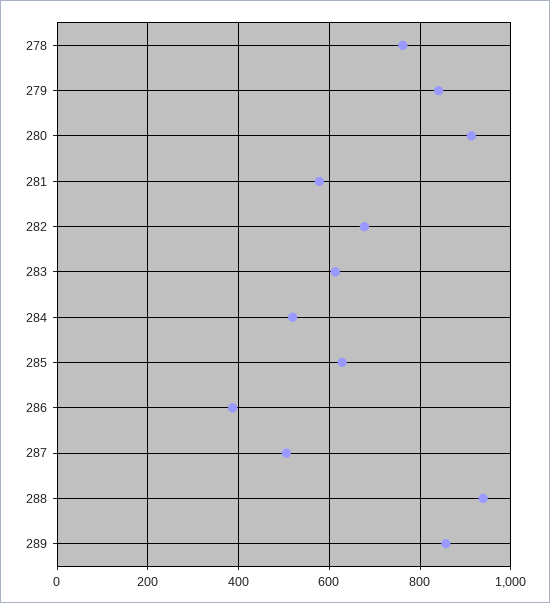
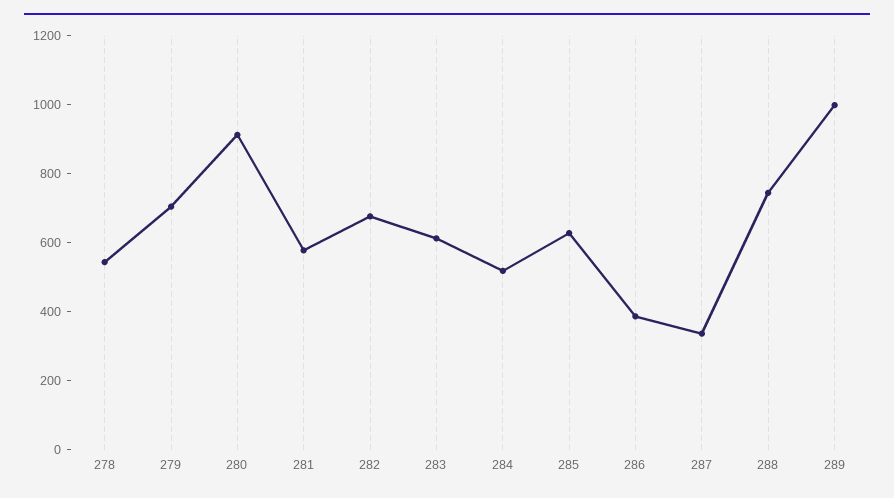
278: 760 -> 550
279: 840 -> 700
287: 500 -> 350
288: 940 -> 750
289: 860 -> 1000

